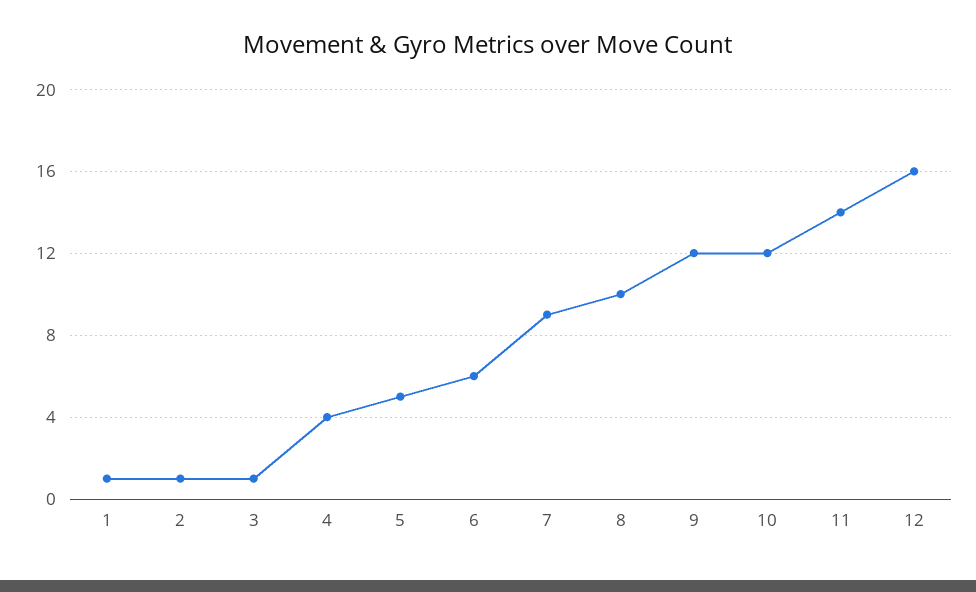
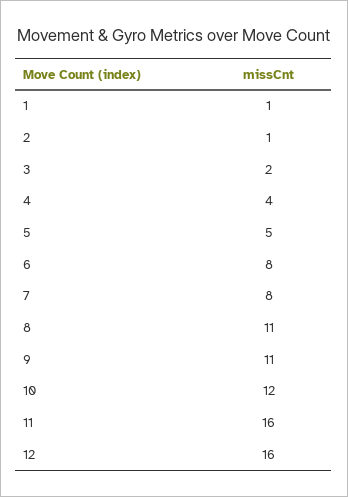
3: 1 -> 2
6: 6 -> 8
7: 9 -> 8
8: 10 -> 11
9: 12 -> 11
11: 14 -> 16

